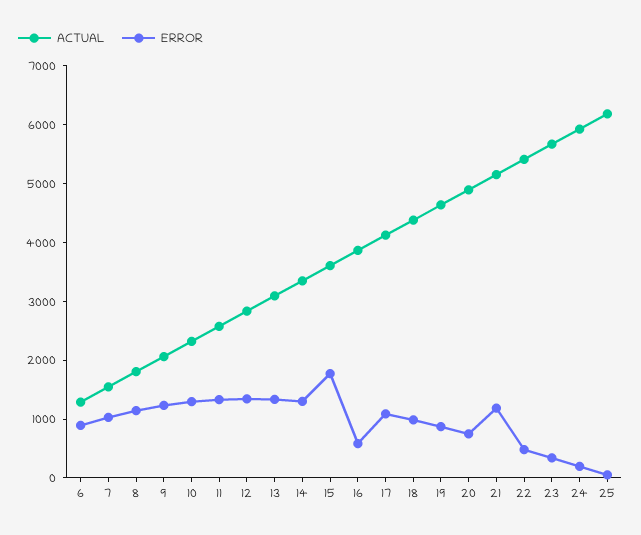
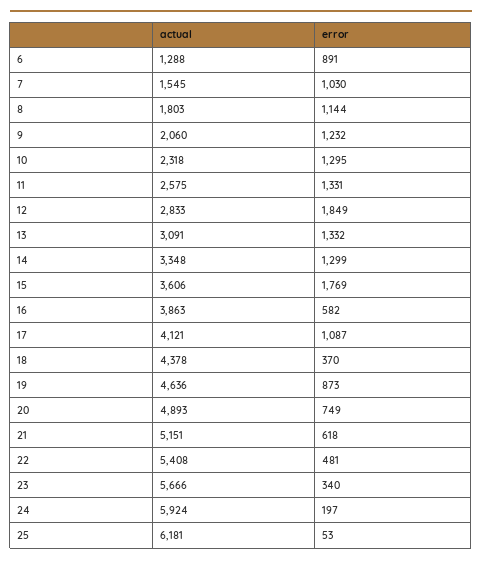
ERROR, 12: 1400 -> 1849
ERROR, 18: 1000 -> 370
ERROR, 21: 1200 -> 618

